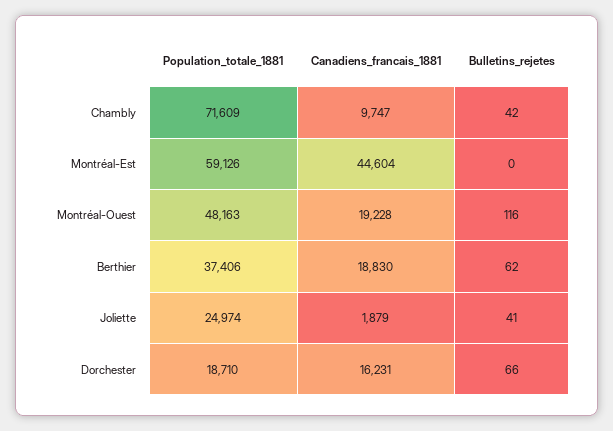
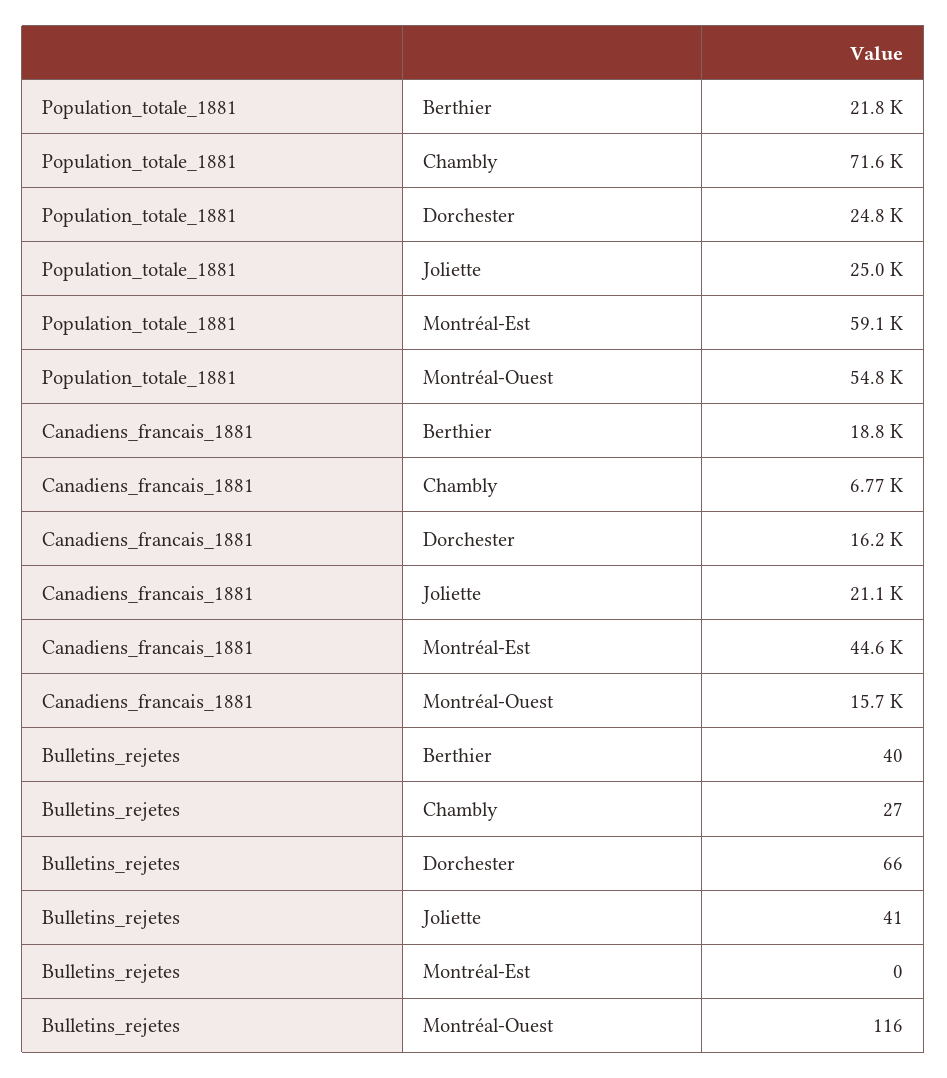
Canadiens_francais_1881, Chambly: 9747 -> 6770
Bulletins_rejetes, Chambly: 42 -> 27
Population_totale_1881, Montréal-Ouest: 48163 -> 54800
Canadiens_francais_1881, Montréal-Ouest: 19228 -> 15700
Population_totale_1881, Berthier: 37406 -> 21800
Bulletins_rejetes, Berthier: 62 -> 40
Canadiens_francais_1881, Joliette: 1879 -> 21100
Population_totale_1881, Dorchester: 18710 -> 24800

